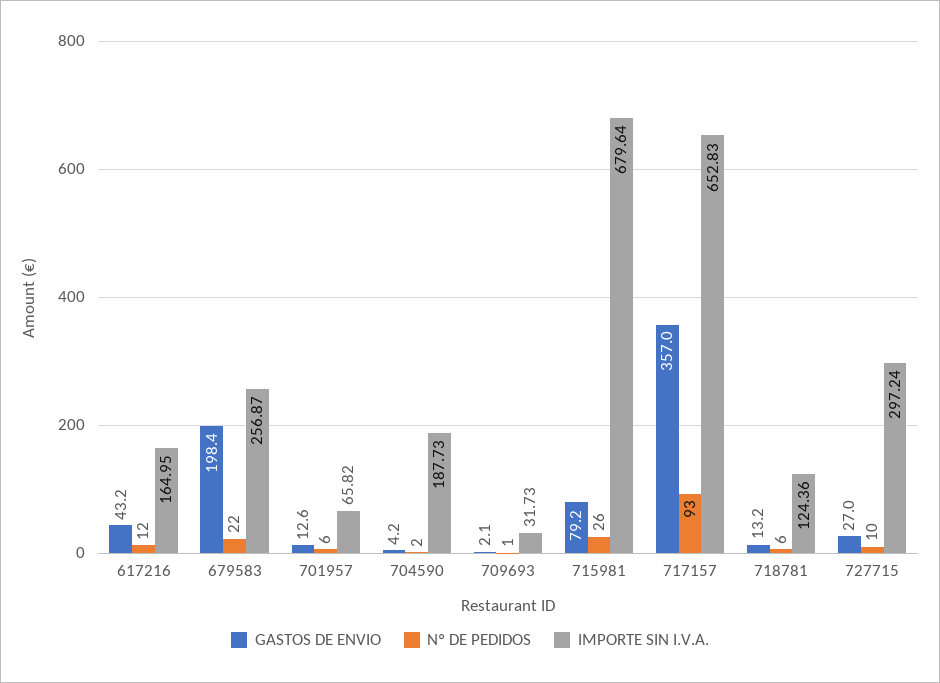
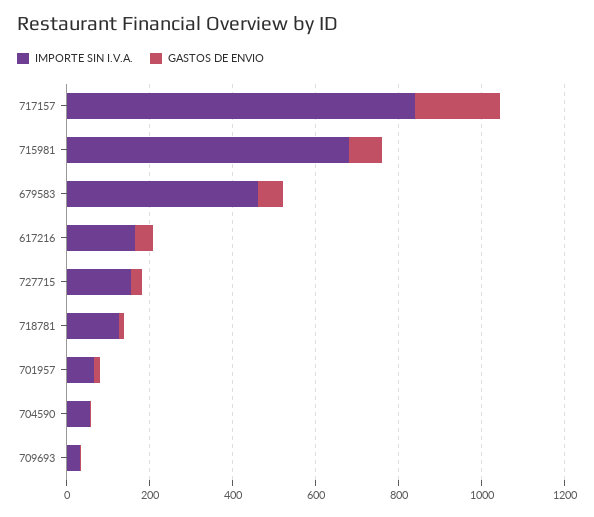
Nº DE PEDIDOS, 617216: 12 -> none
GASTOS DE ENVIO, 679583: 198.4 -> 50
Nº DE PEDIDOS, 679583: 22 -> none
IMPORTE SIN I.V.A., 679583: 256.87 -> 450
Nº DE PEDIDOS, 701957: 6 -> none
Nº DE PEDIDOS, 704590: 2 -> none
IMPORTE SIN I.V.A., 704590: 187.73 -> 50
Nº DE PEDIDOS, 709693: 1 -> none
Nº DE PEDIDOS, 715981: 26 -> none
GASTOS DE ENVIO, 717157: 357 -> 200
Nº DE PEDIDOS, 717157: 93 -> none
IMPORTE SIN I.V.A., 717157: 652.83 -> 850
Nº DE PEDIDOS, 718781: 6 -> none
Nº DE PEDIDOS, 727715: 10 -> none
IMPORTE SIN I.V.A., 727715: 297.24 -> 150

